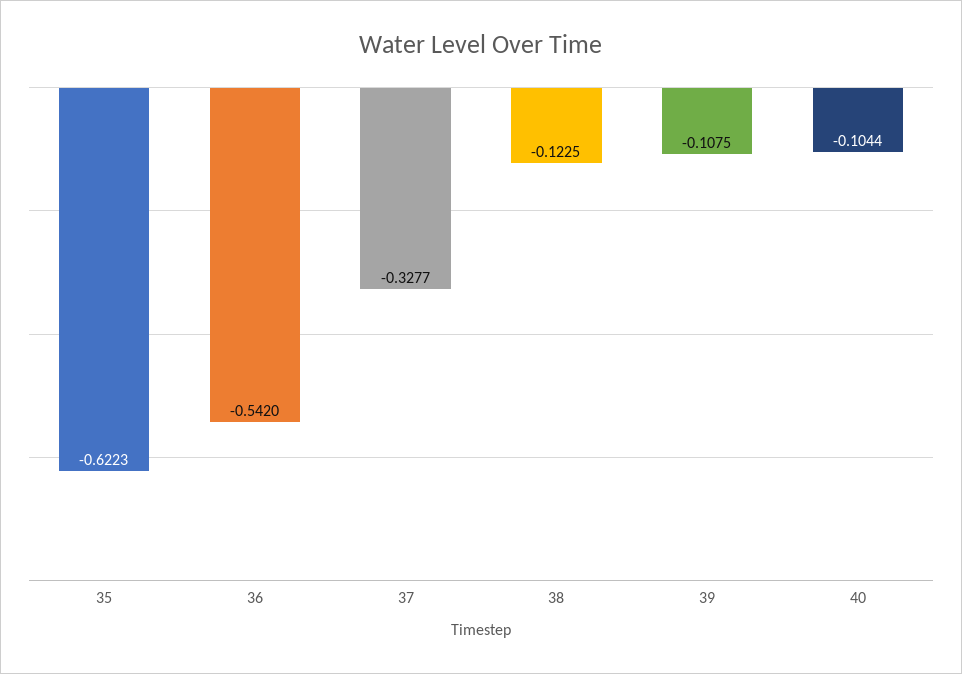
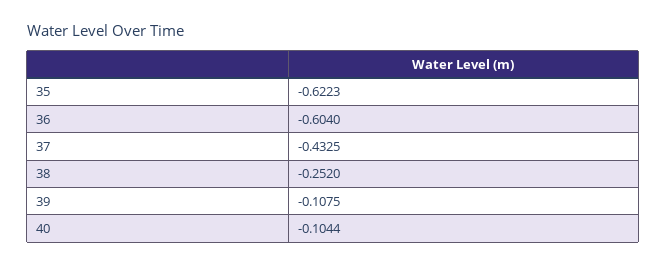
36: -0.542 -> -0.604
37: -0.3277 -> -0.4325
38: -0.1225 -> -0.252

